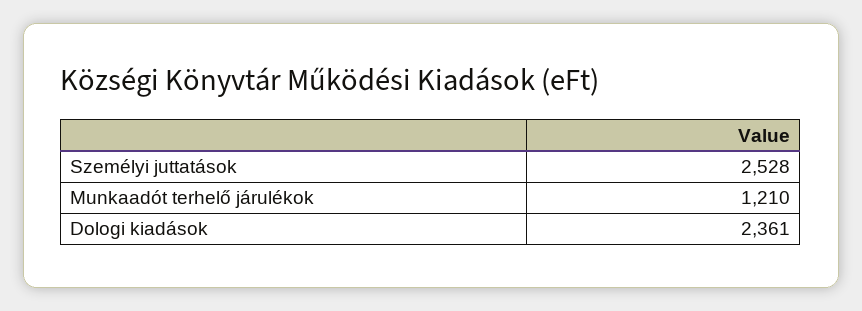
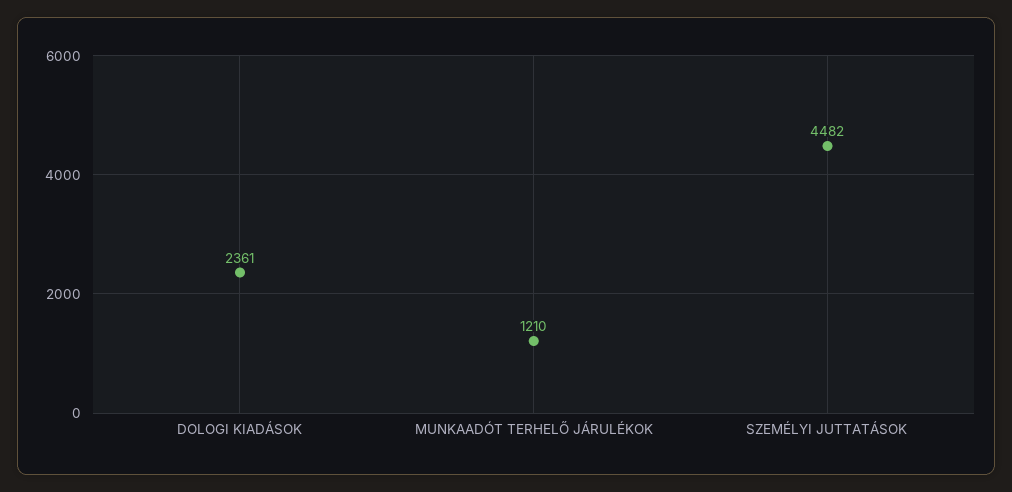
Személyi juttatások: 2528 -> 4482

